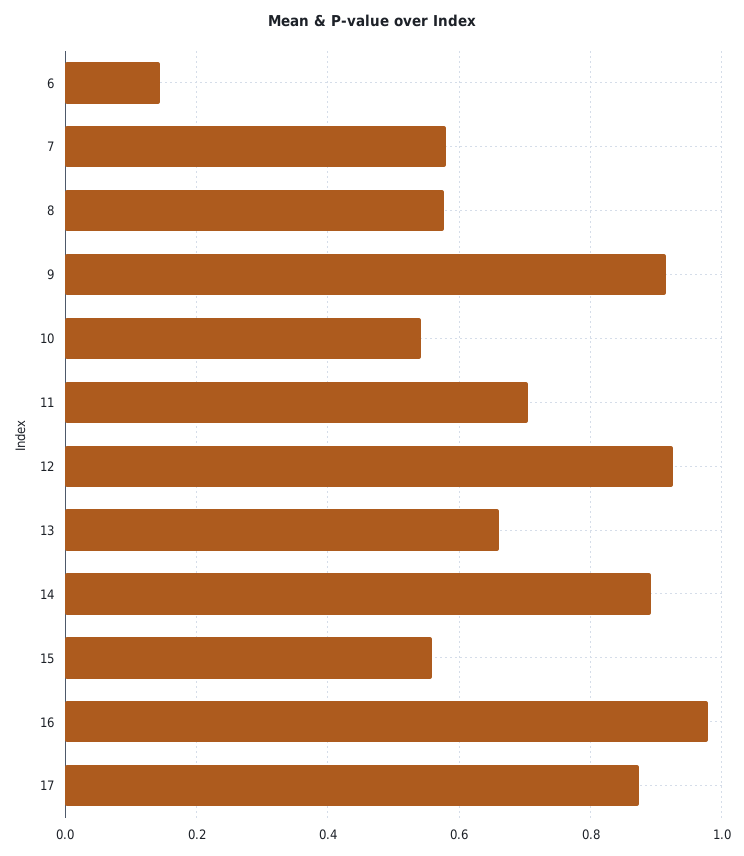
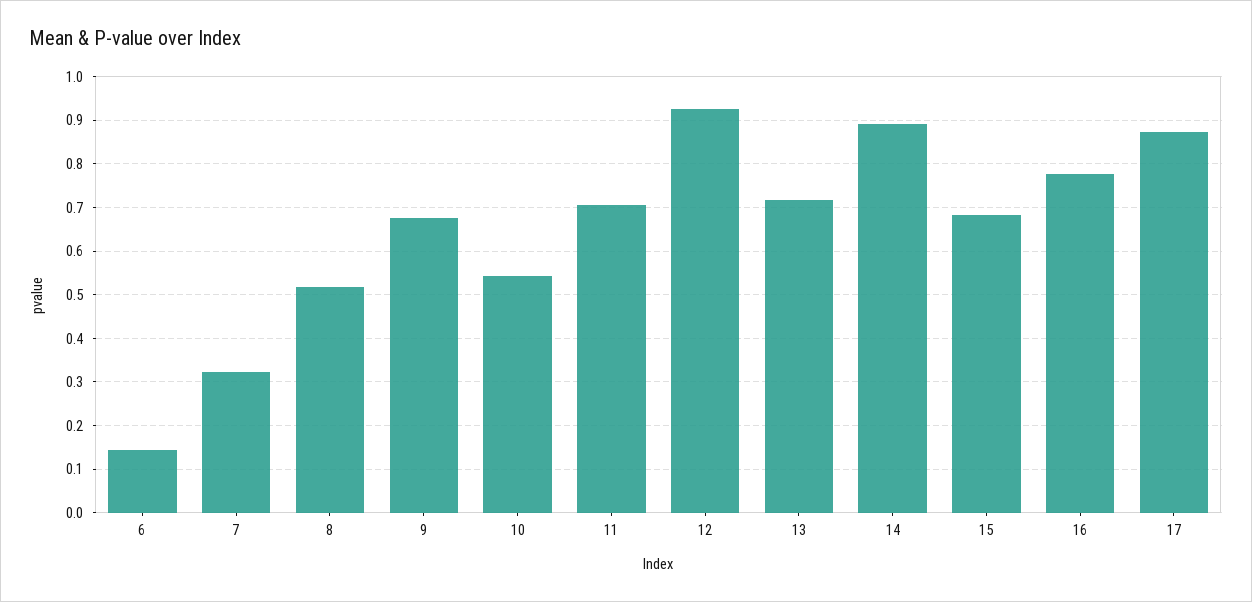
7: 0.58 -> 0.32
8: 0.58 -> 0.52
9: 0.92 -> 0.68
13: 0.66 -> 0.72
15: 0.56 -> 0.68
16: 0.98 -> 0.78

